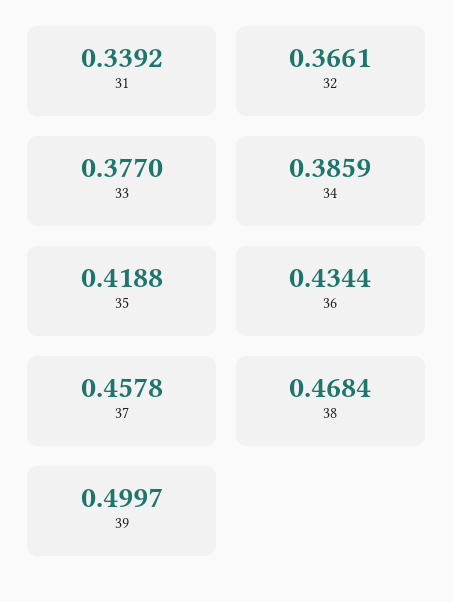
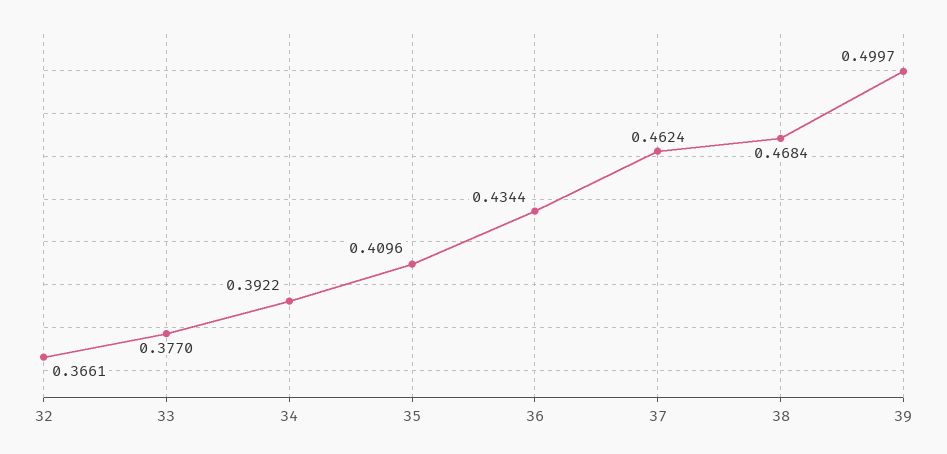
31: 0.3392 -> none
34: 0.3859 -> 0.3922
35: 0.4188 -> 0.4096
37: 0.4578 -> 0.4624

